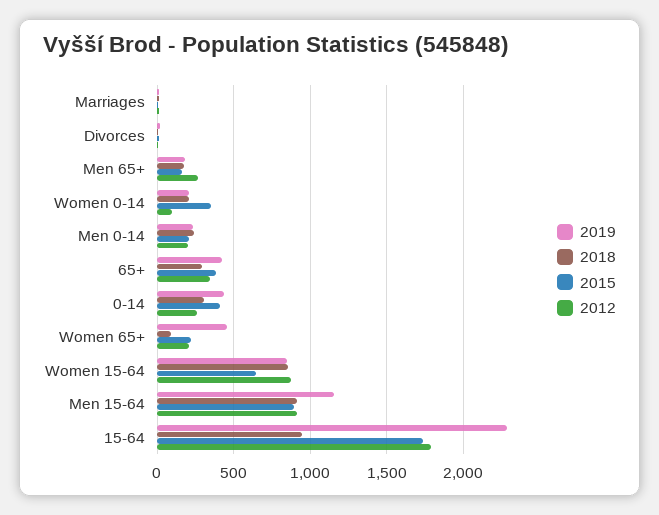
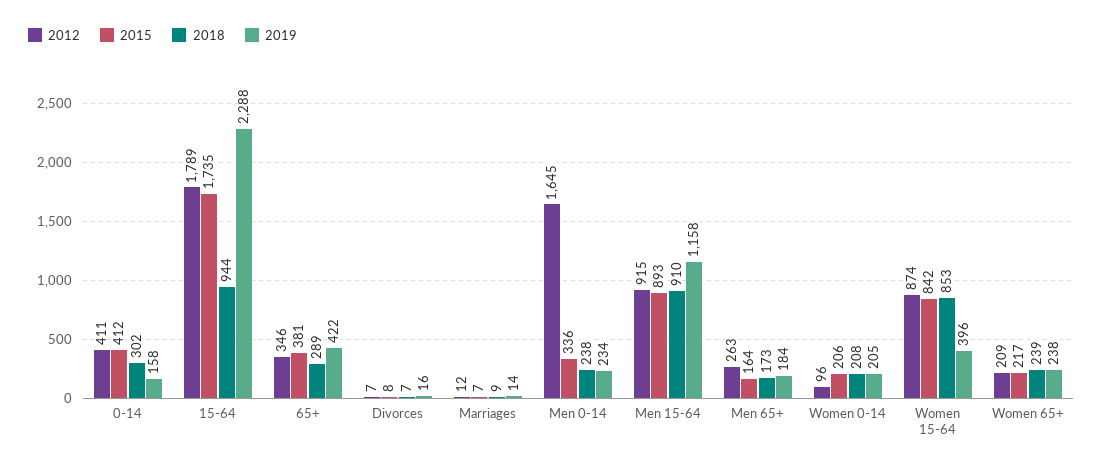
2015, Women 0-14: 350 -> 206
2015, Men 0-14: 200 -> 336
2012, Men 0-14: 200 -> 1645
2019, 0-14: 450 -> 158
2012, 0-14: 250 -> 411
2019, Women 65+: 450 -> 238
2018, Women 65+: 100 -> 239
2019, Women 15-64: 850 -> 396
2015, Women 15-64: 650 -> 842

